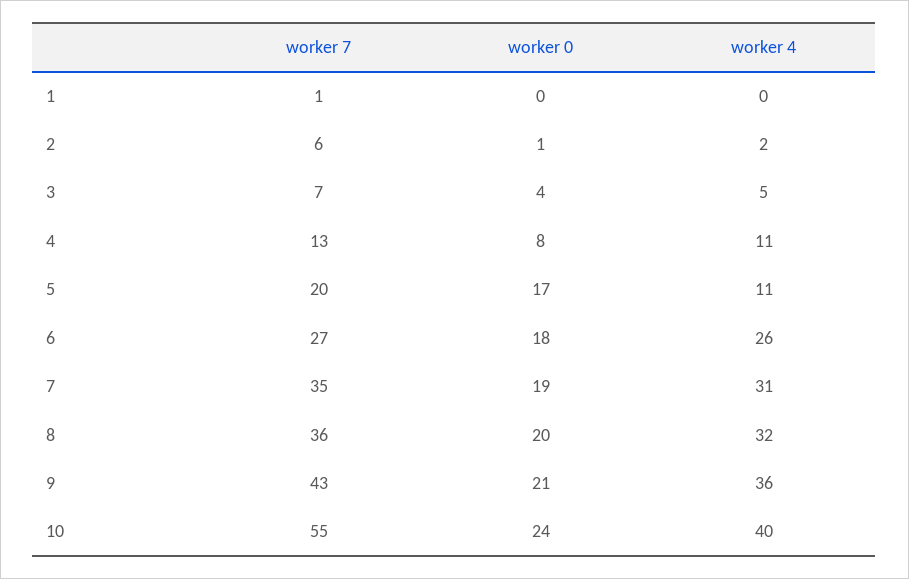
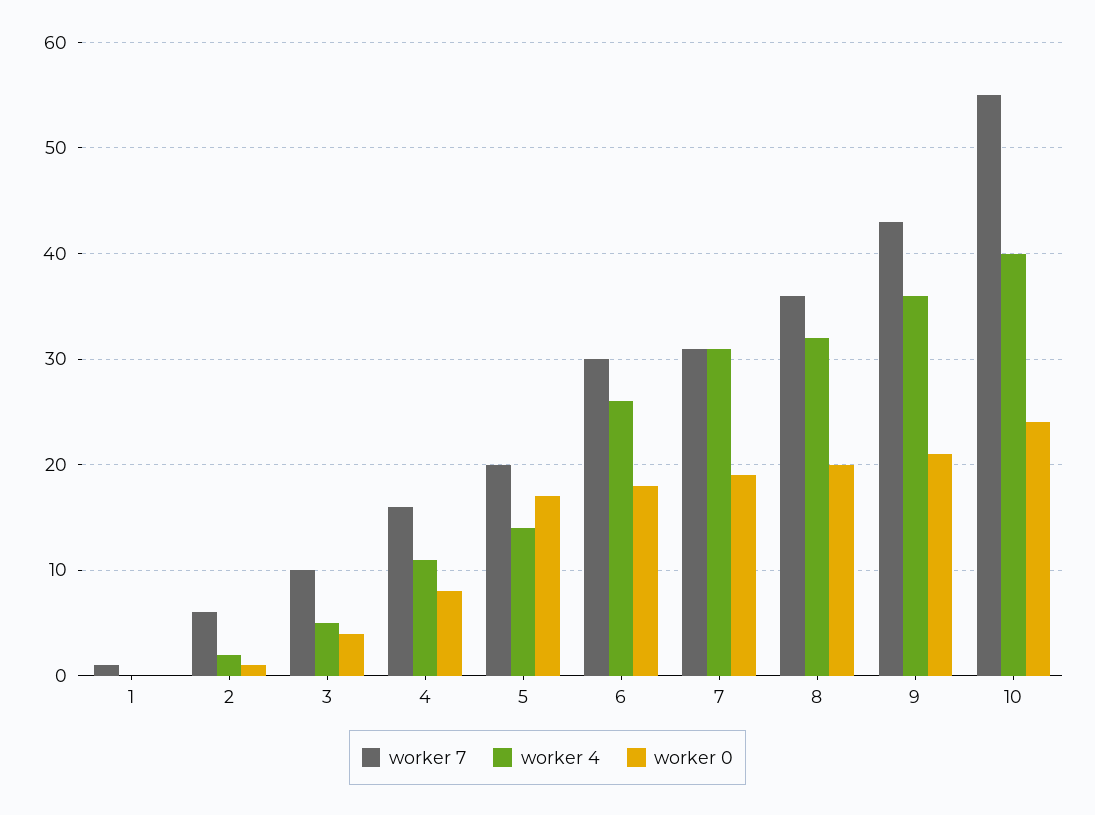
worker 7, 3: 7 -> 10
worker 7, 4: 13 -> 16
worker 4, 5: 11 -> 14
worker 7, 6: 27 -> 30
worker 7, 7: 35 -> 31

